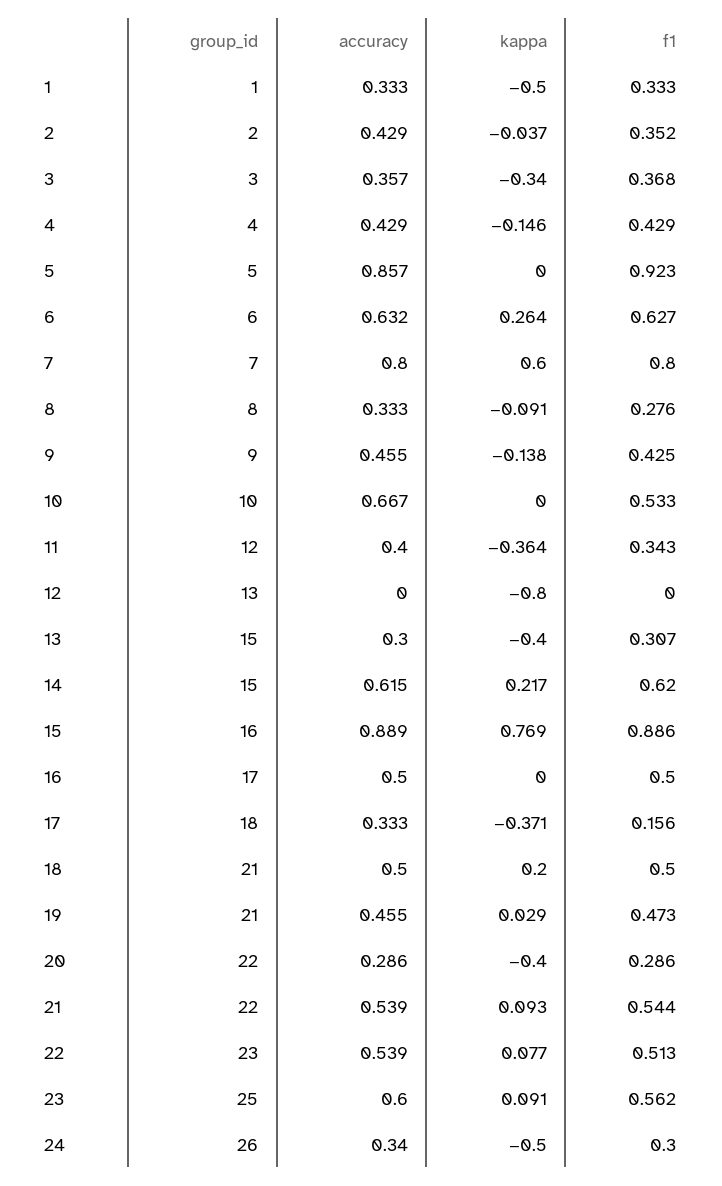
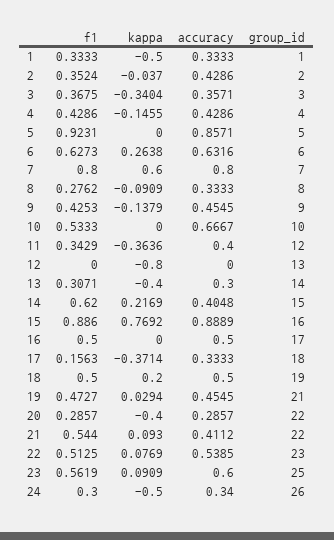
group_id, 13: 15 -> 14
accuracy, 14: 0.615 -> 0.4048
group_id, 18: 21 -> 19
accuracy, 21: 0.539 -> 0.4112

